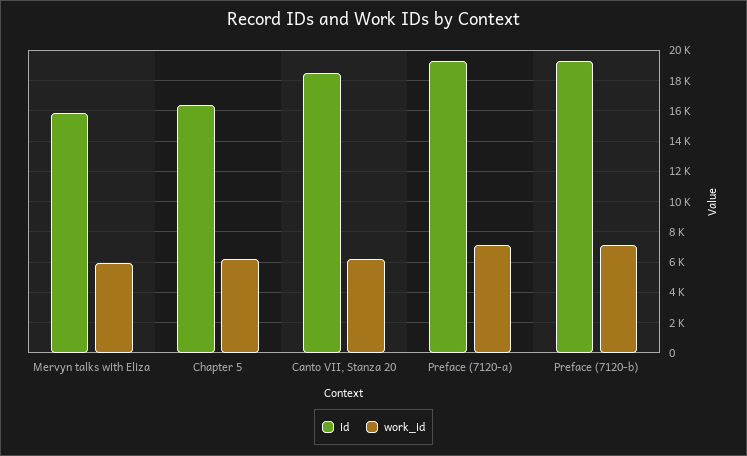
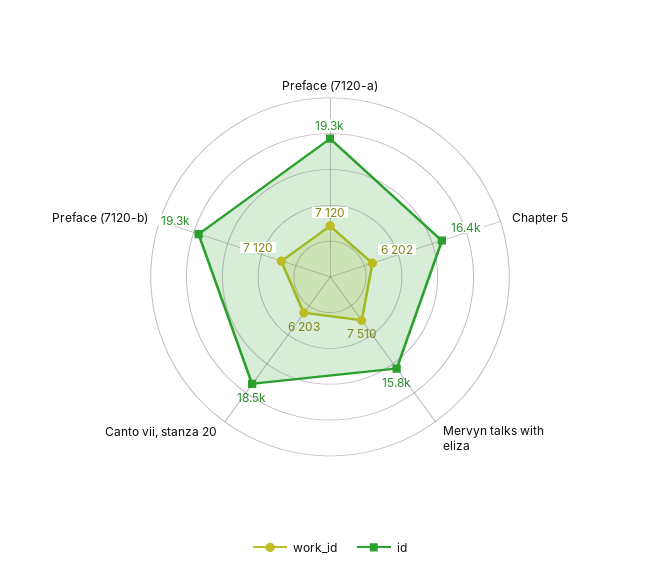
work_id, Mervyn talks with Eliza: 6000 -> 7510

